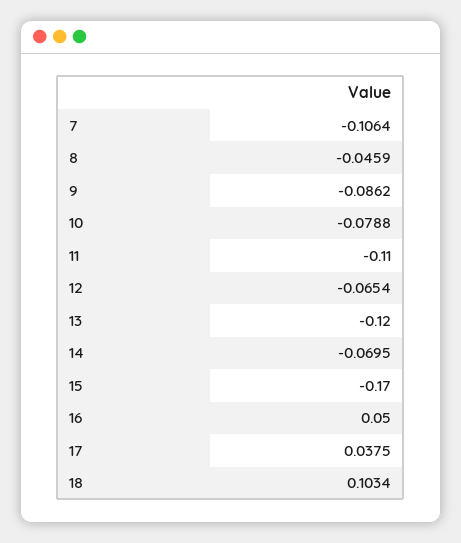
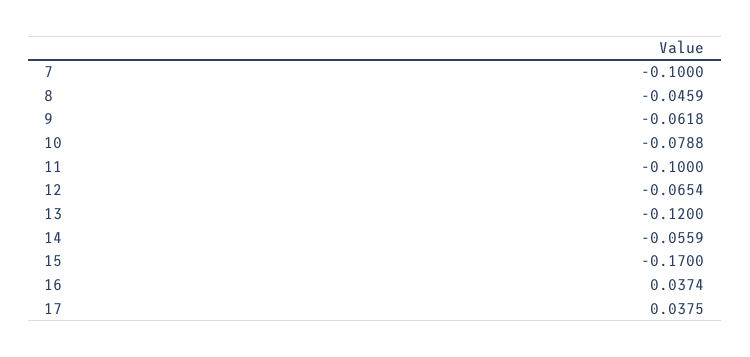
7: -0.1064 -> -0.1
9: -0.0862 -> -0.0618
11: -0.11 -> -0.1
14: -0.0695 -> -0.0559
16: 0.05 -> 0.0374
18: 0.1034 -> none

